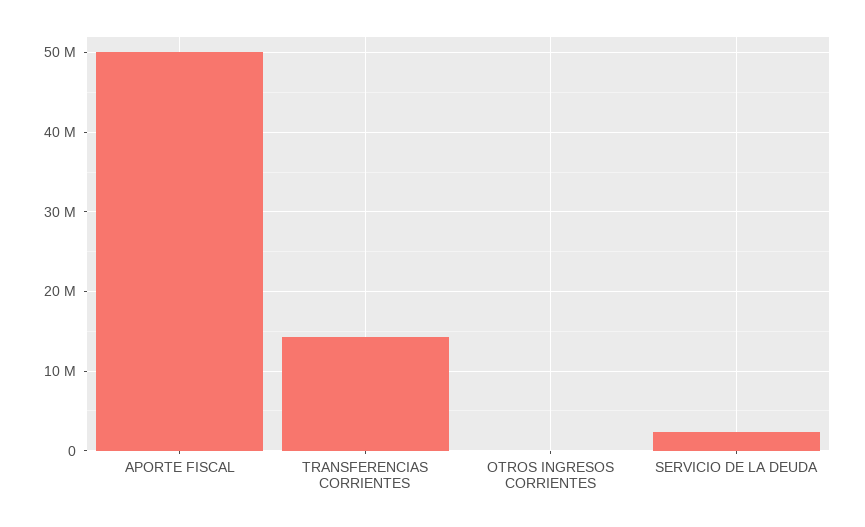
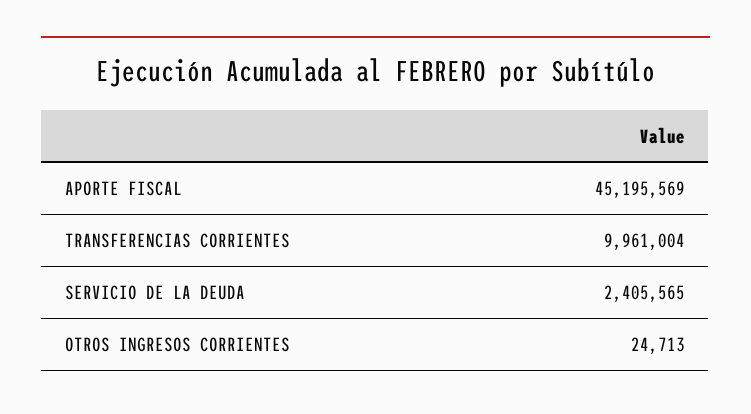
APORTE FISCAL: 50000000 -> 45195569
TRANSFERENCIAS CORRIENTES: 14000000 -> 9961004

